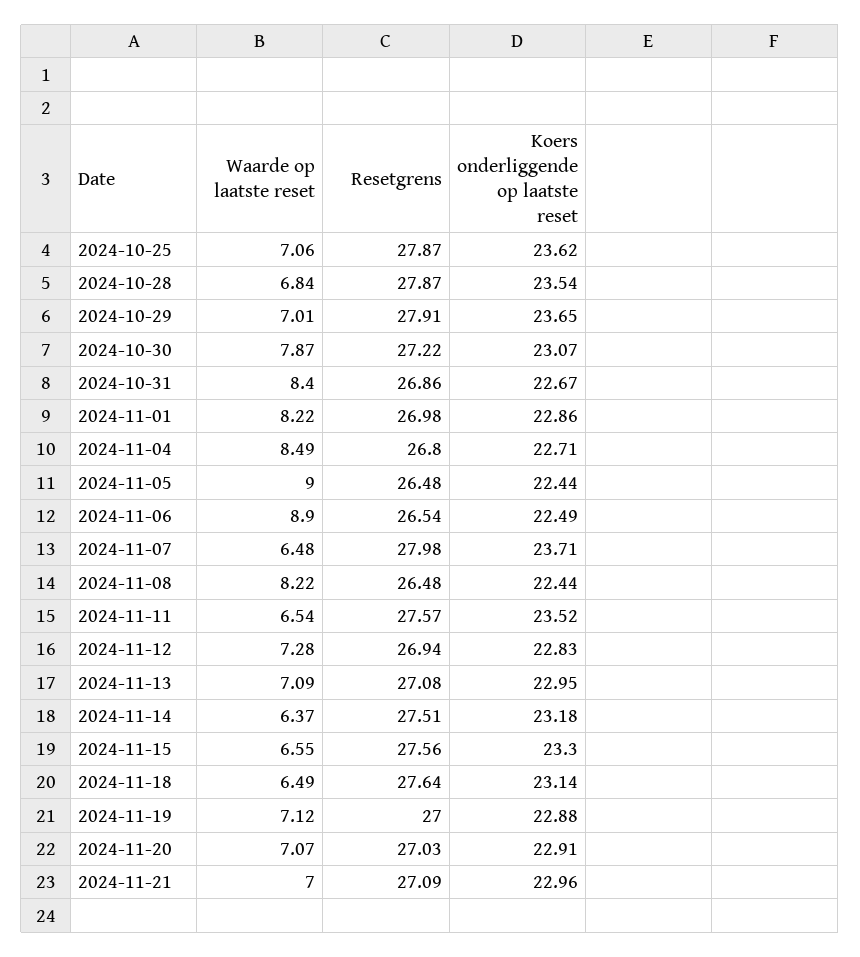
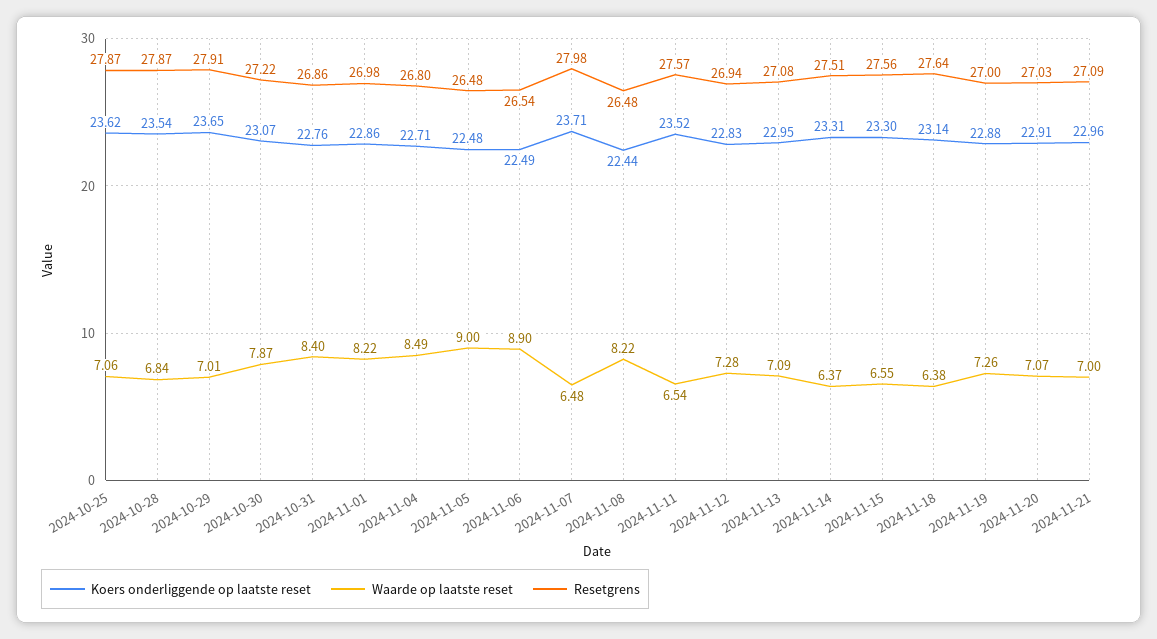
Koers onderliggende op laatste reset, 2024-10-31: 22.67 -> 22.76
Koers onderliggende op laatste reset, 2024-11-05: 22.44 -> 22.48
Koers onderliggende op laatste reset, 2024-11-14: 23.18 -> 23.31
Waarde op laatste reset, 2024-11-18: 6.49 -> 6.38
Waarde op laatste reset, 2024-11-19: 7.12 -> 7.26

